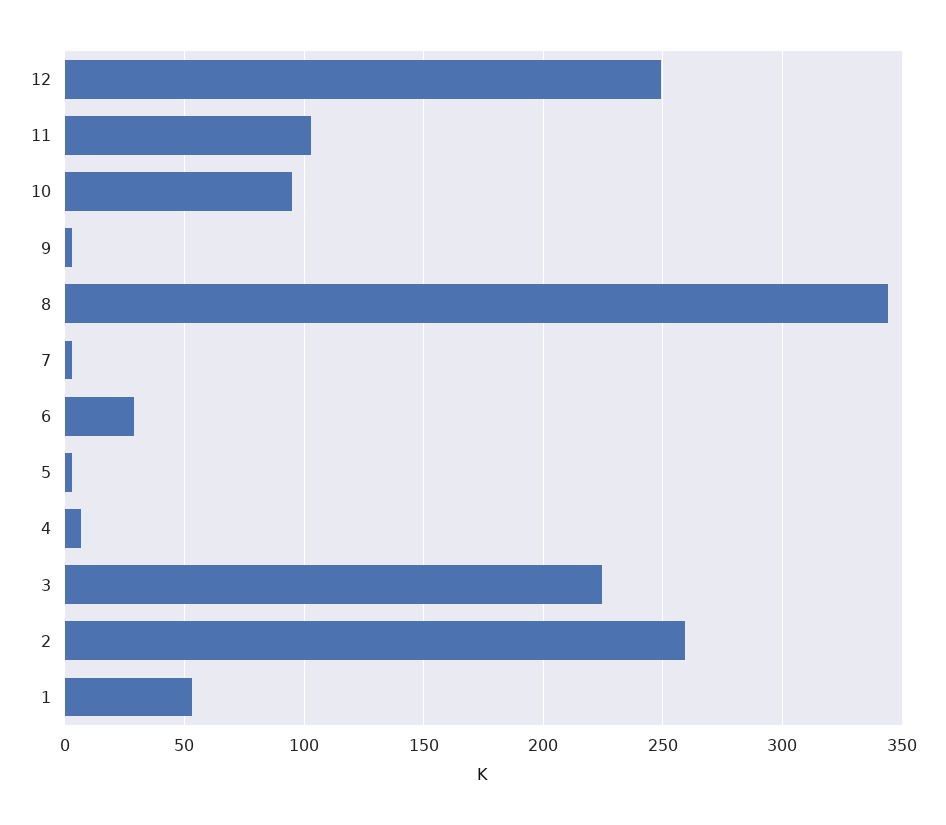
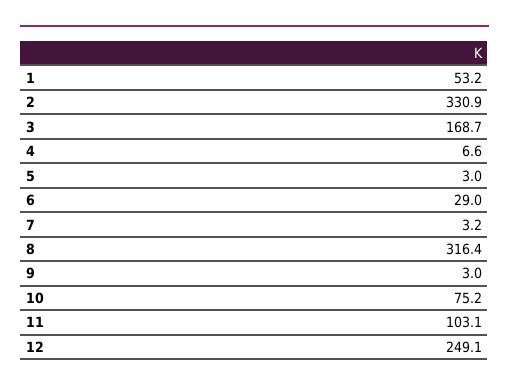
10: 95 -> 75.2
8: 345 -> 316.4
3: 225 -> 168.7
2: 260 -> 330.9

